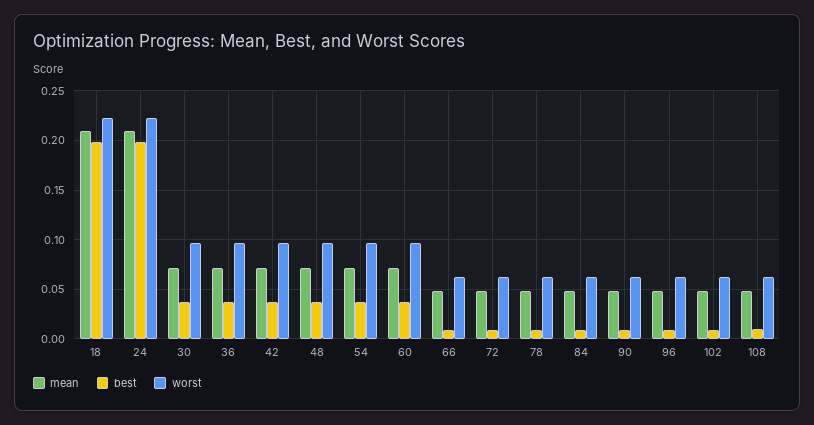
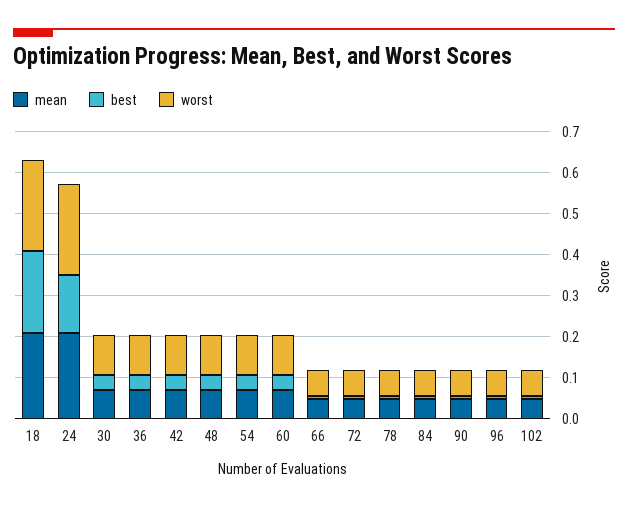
best, 24: 0.2 -> 0.14
mean, 108: 0.05 -> none
best, 108: 0.01 -> none
worst, 108: 0.06 -> none

